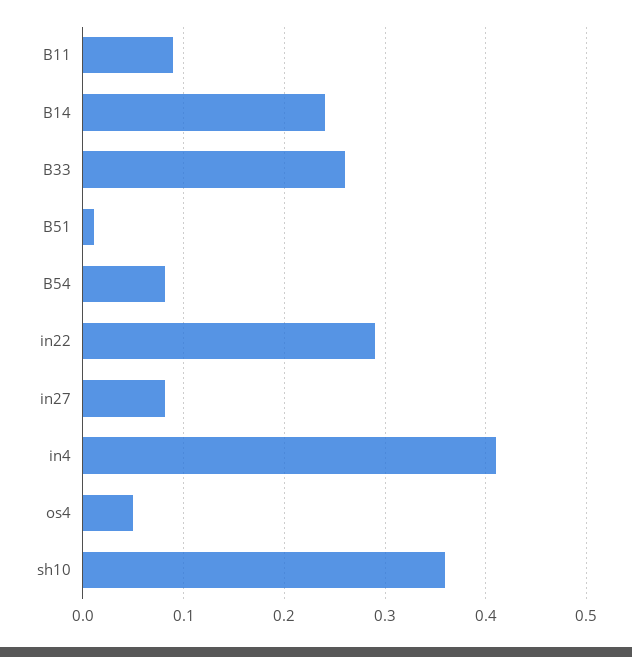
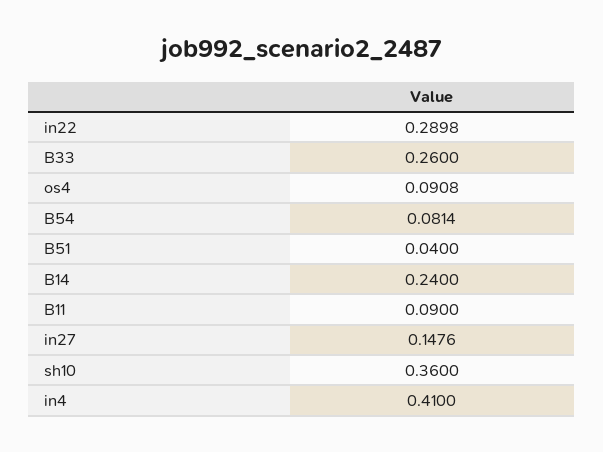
B51: 0.01 -> 0.04
in27: 0.08 -> 0.1476
os4: 0.05 -> 0.0908

